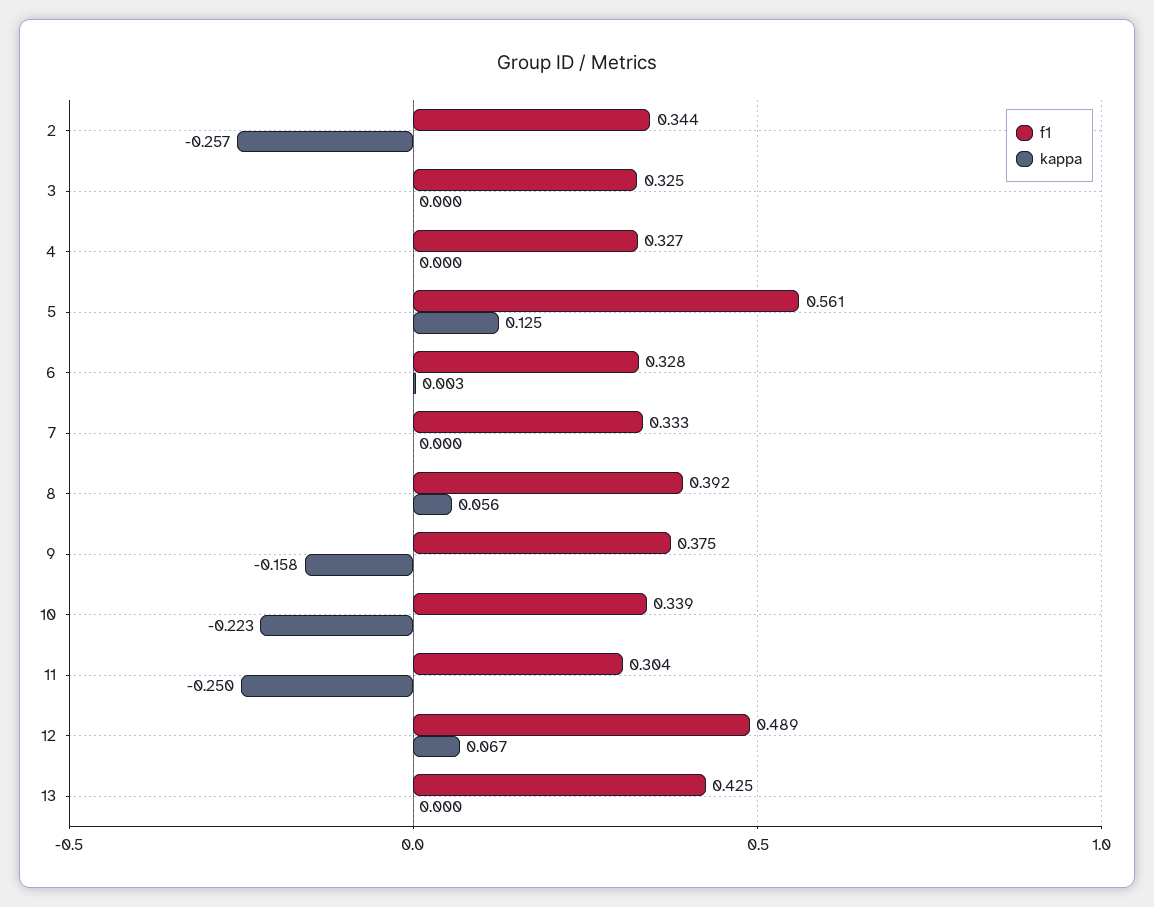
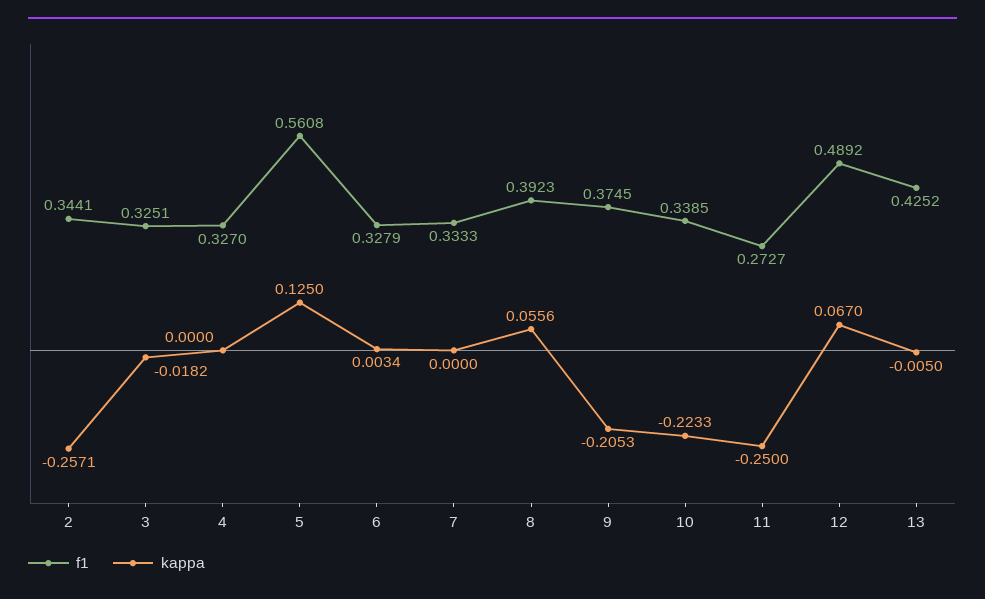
kappa, 3: 0 -> -0.0182
kappa, 9: -0.158 -> -0.2053
f1, 11: 0.304 -> 0.2727
kappa, 13: 0 -> -0.005

